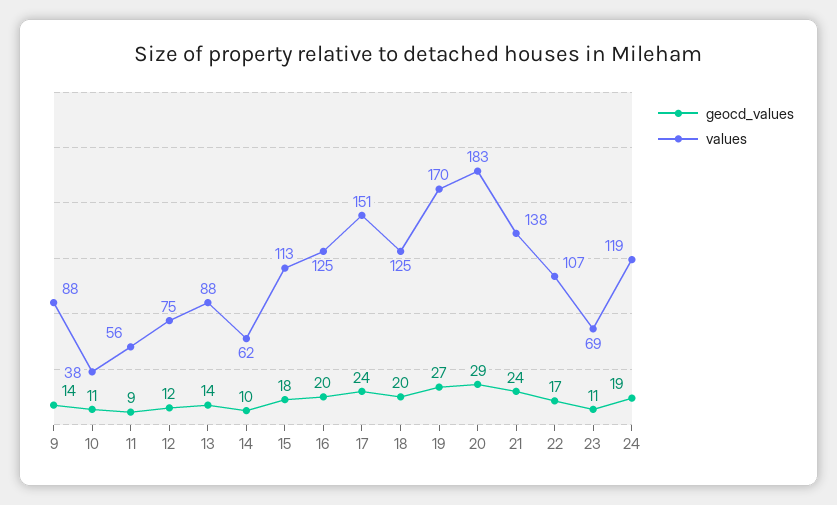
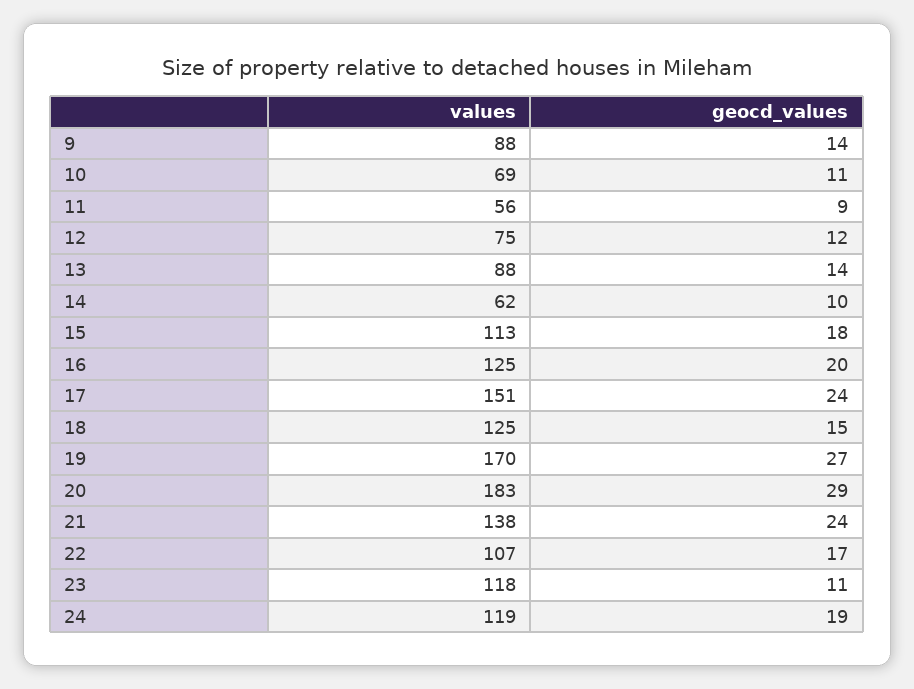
values, 10: 38 -> 69
geocd_values, 18: 20 -> 15
values, 23: 69 -> 118

